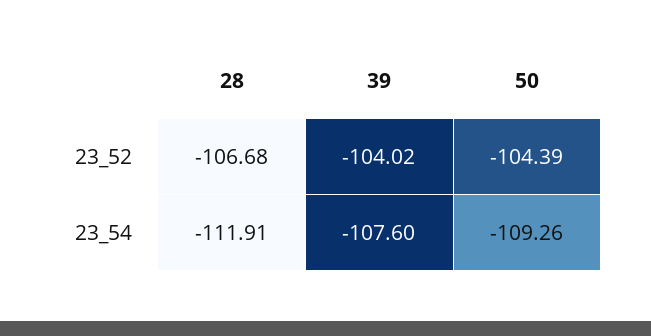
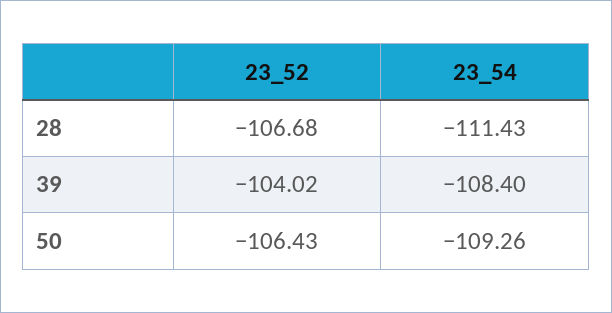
50, 23_52: -104.39 -> -106.43
28, 23_54: -111.91 -> -111.43
39, 23_54: -107.6 -> -108.4

